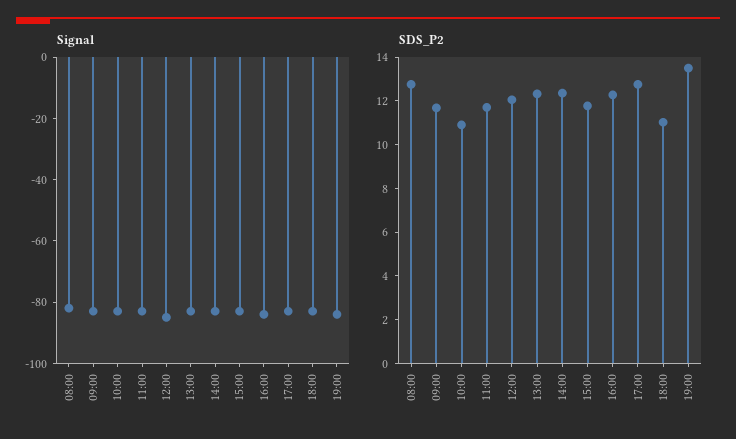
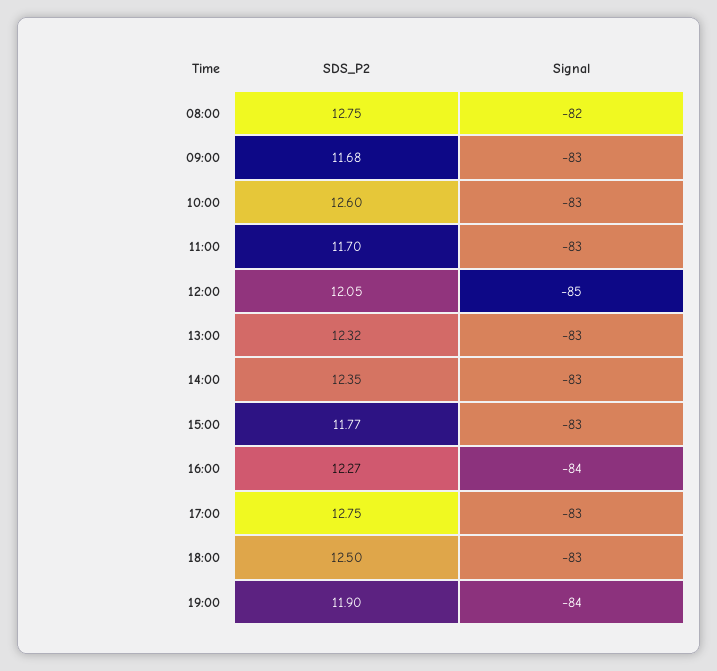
SDS_P2, 10:00: 11 -> 12.6
SDS_P2, 18:00: 11 -> 12.5
SDS_P2, 19:00: 13.5 -> 11.9

